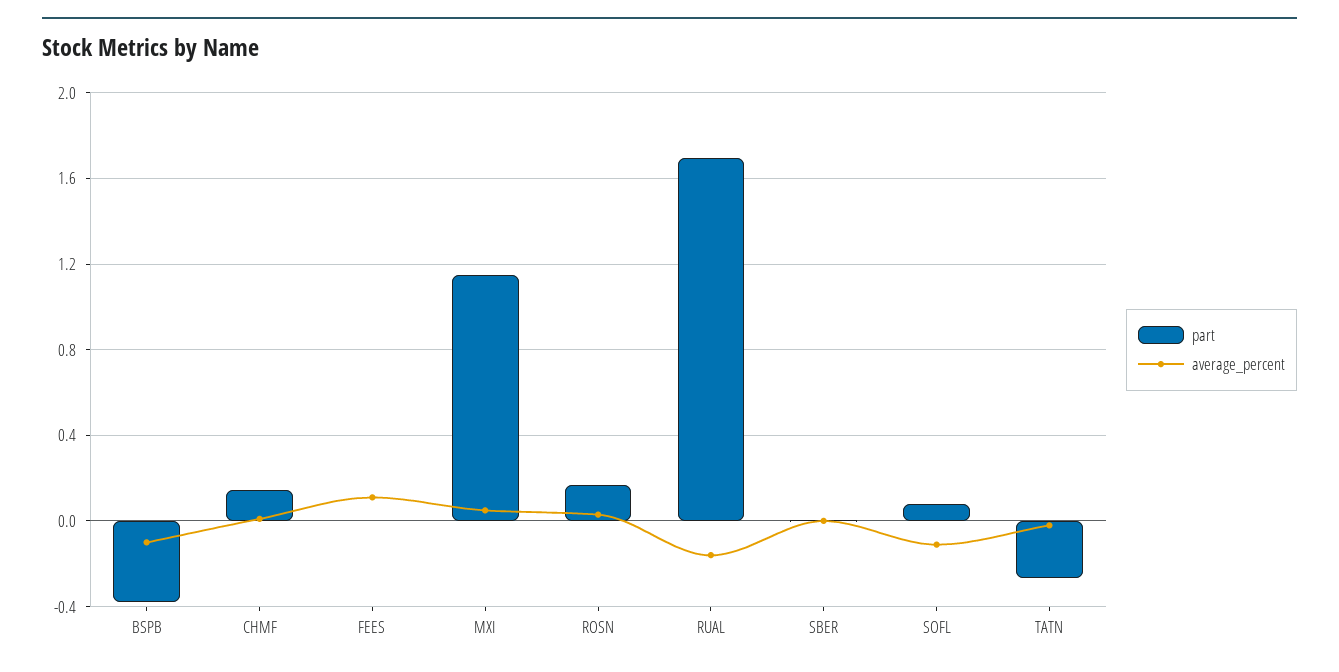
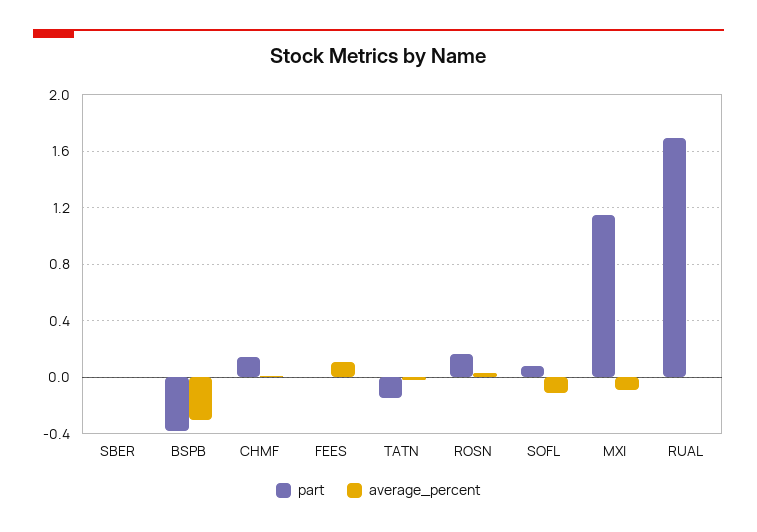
average_percent, BSPB: -0.1 -> -0.3
average_percent, MXI: 0.05 -> -0.1
average_percent, RUAL: -0.15 -> 0
part, TATN: -0.25 -> -0.15

